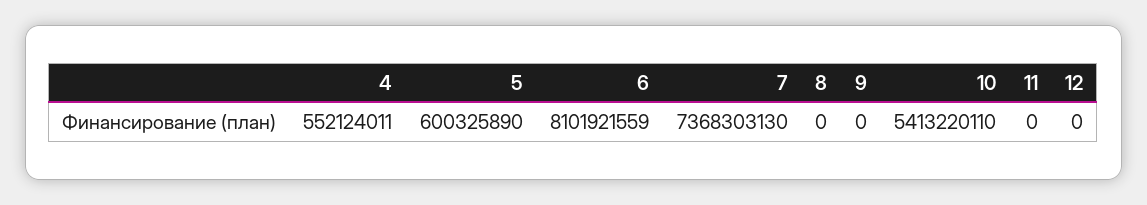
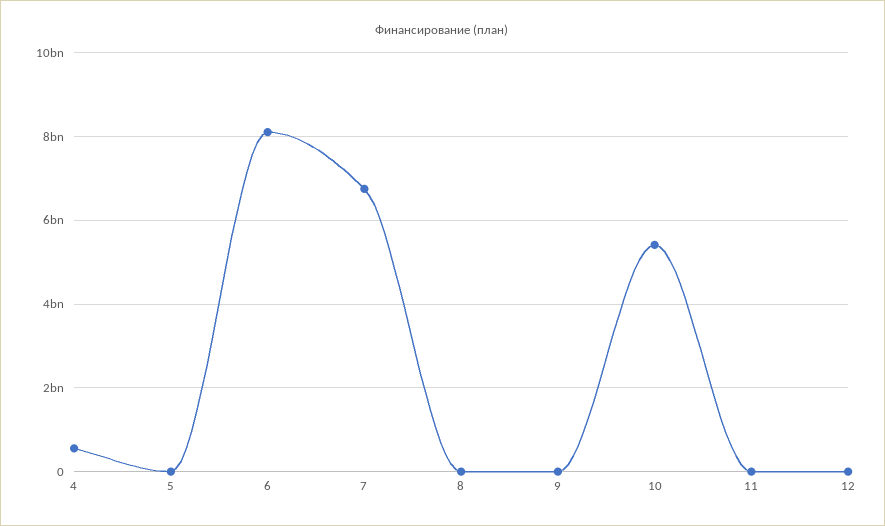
5: 600325890 -> 0
7: 7368303130 -> 6800000000

